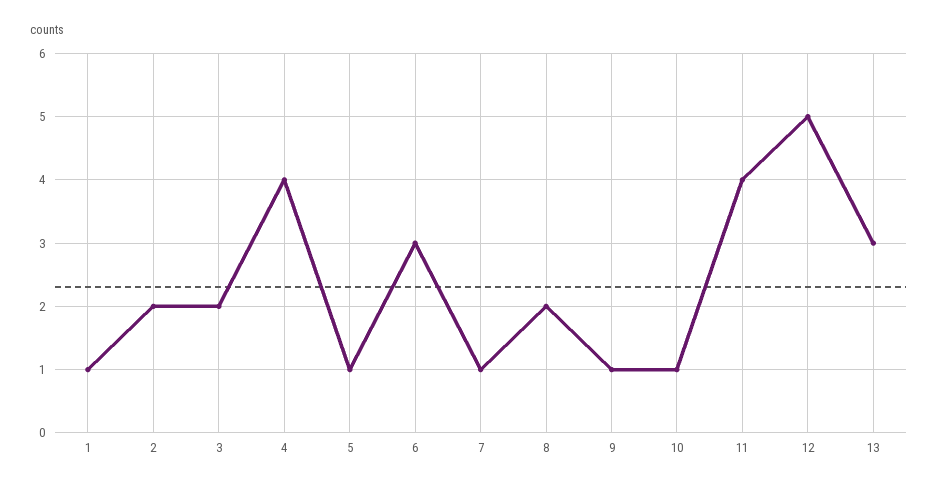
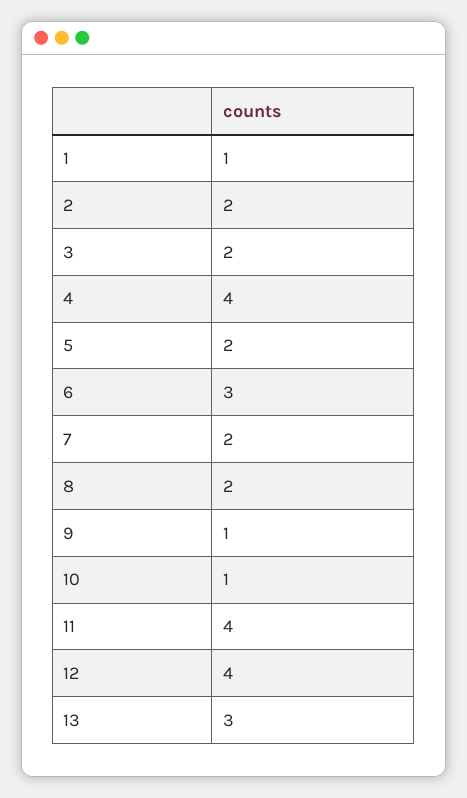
5: 1 -> 2
7: 1 -> 2
12: 5 -> 4

